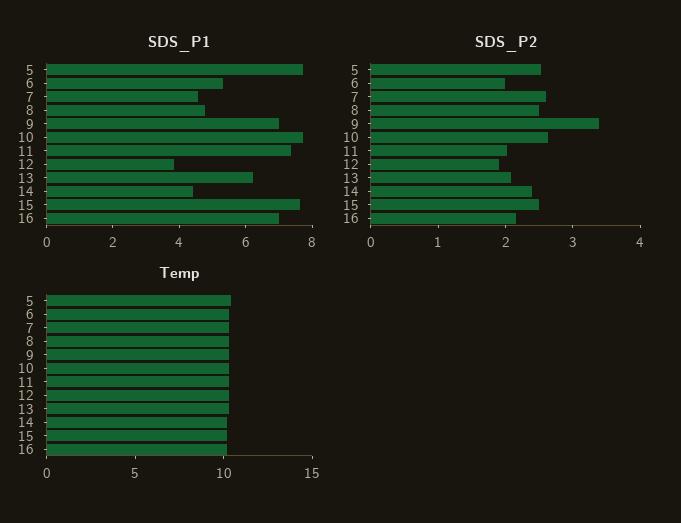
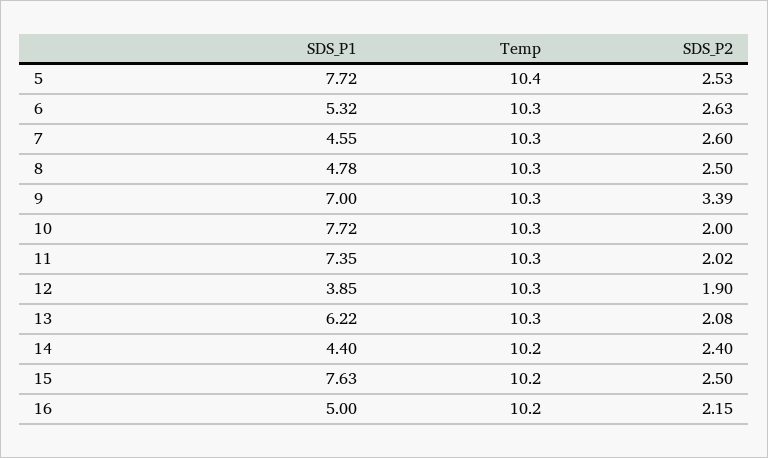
SDS_P1, 16: 7 -> 5
SDS_P2, 6: 2 -> 2.63
SDS_P2, 10: 2.6 -> 2

